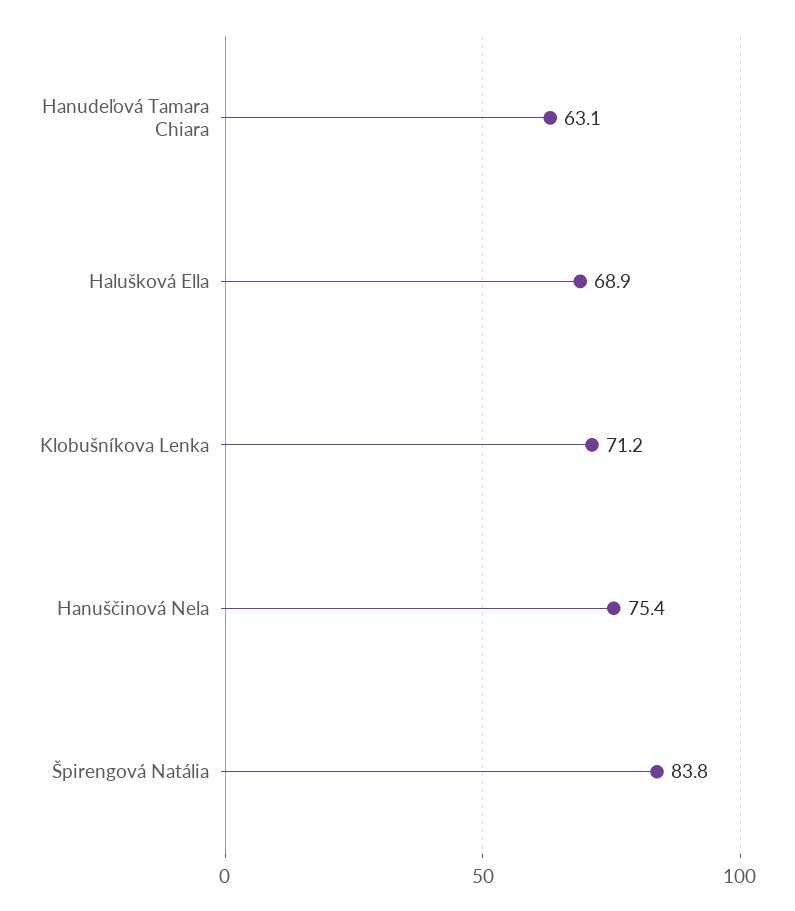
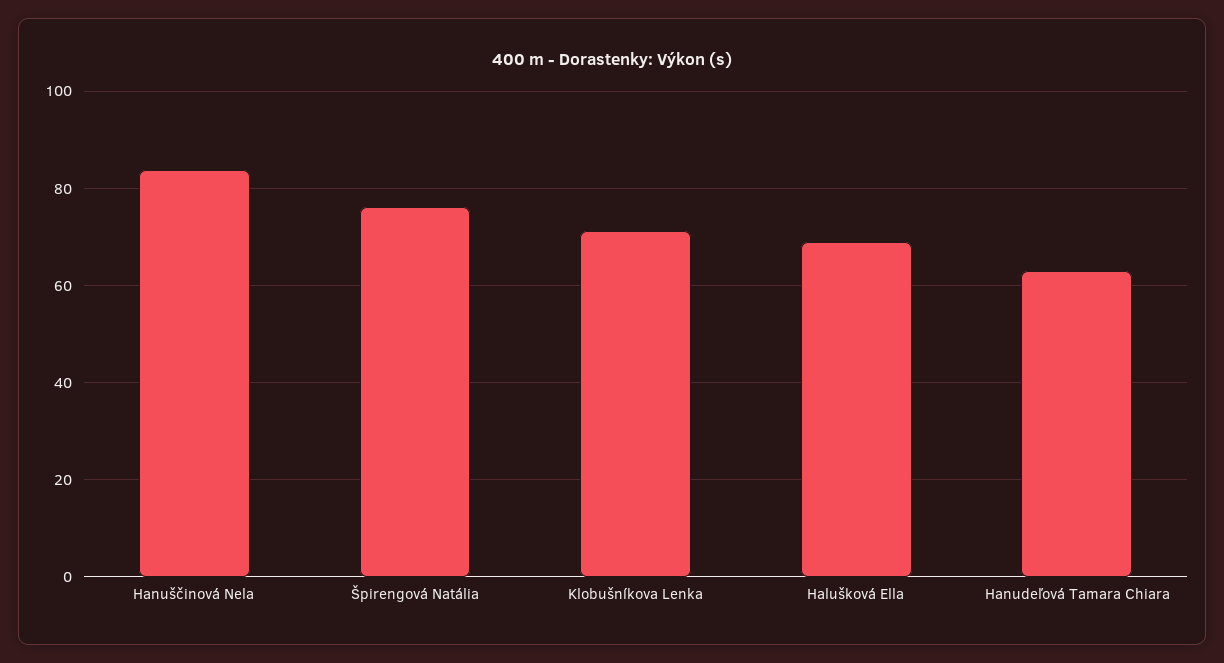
Hanuščinová Nela: 75.4 -> 84
Špirengová Natália: 83.8 -> 76

